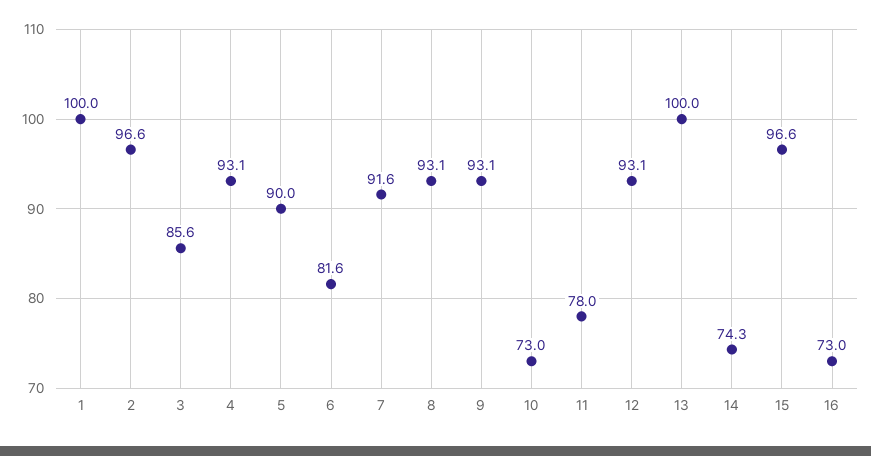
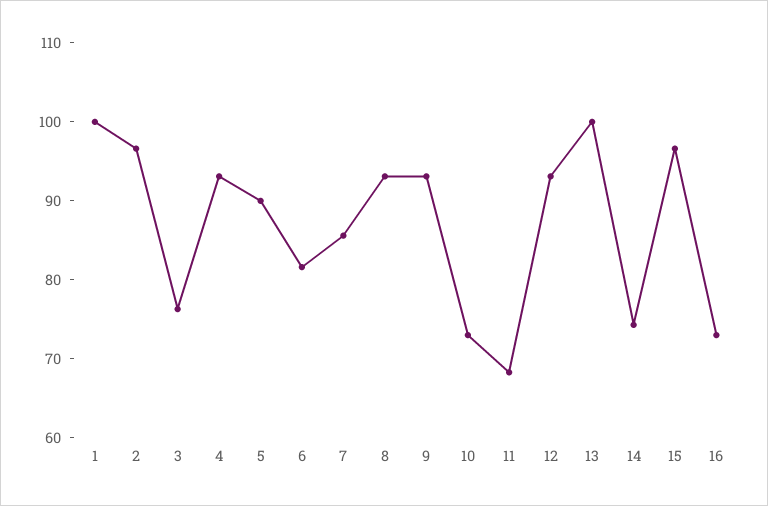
3: 85.6 -> 76
7: 91.6 -> 86
11: 78 -> 68

